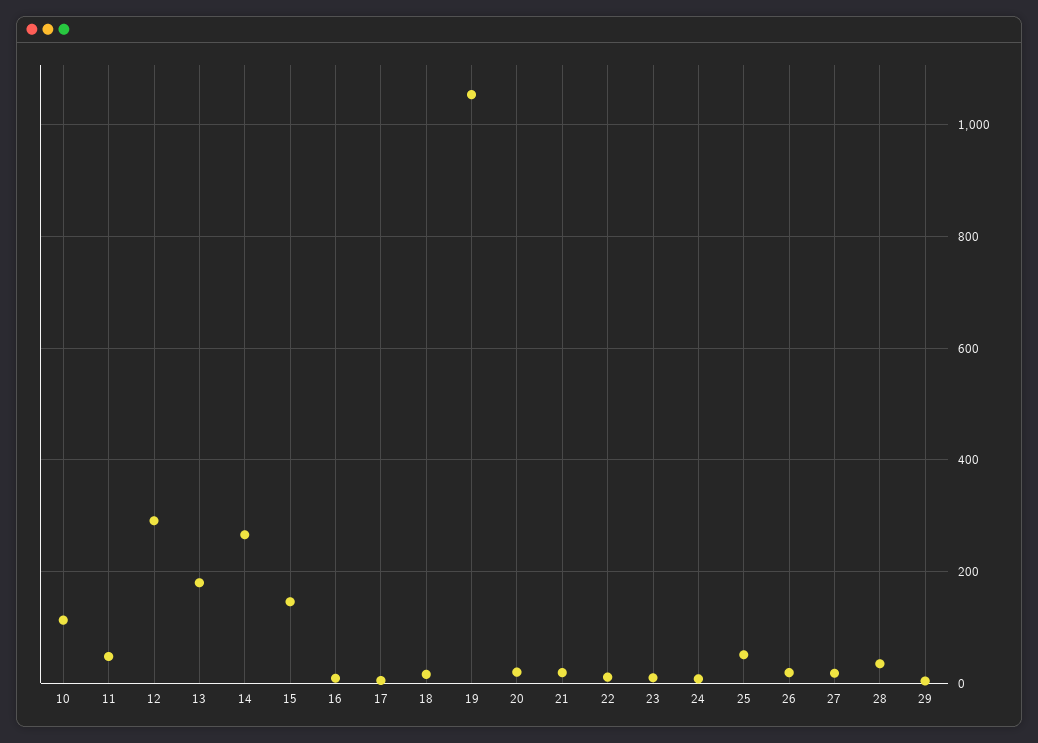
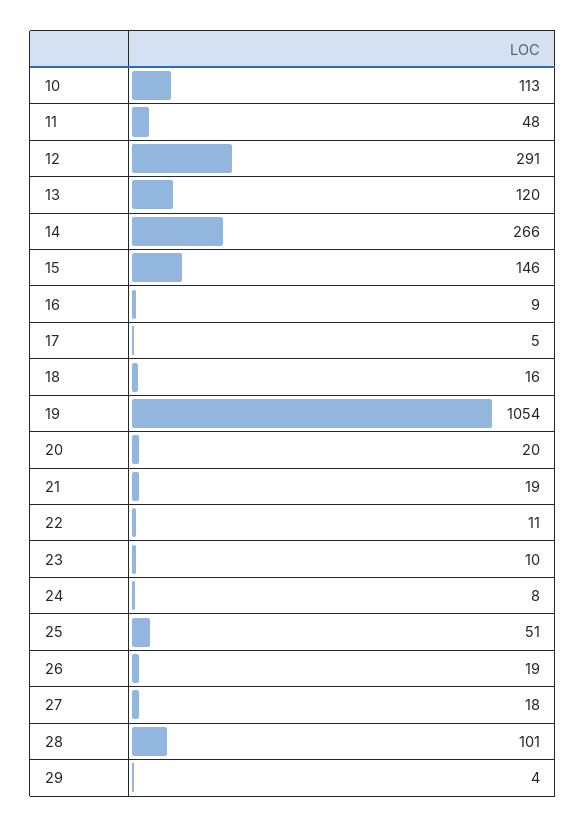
13: 180 -> 120
28: 40 -> 101

